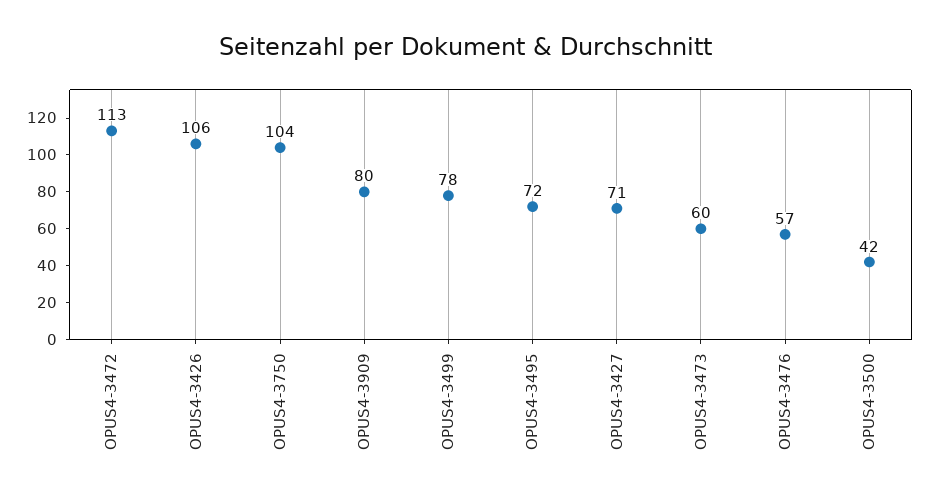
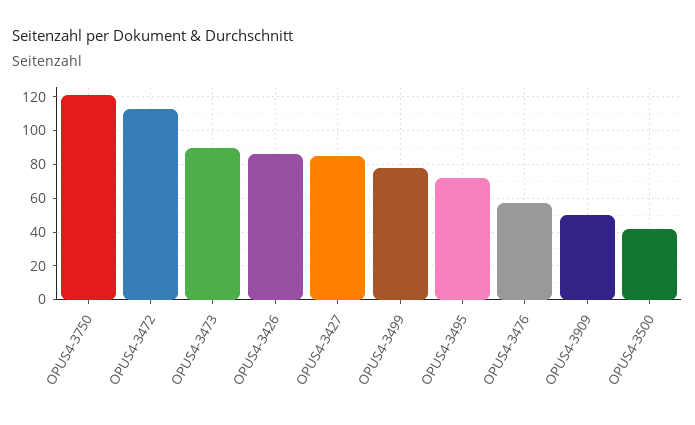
OPUS4-3426: 106 -> 85
OPUS4-3750: 104 -> 120
OPUS4-3909: 80 -> 50
OPUS4-3427: 71 -> 85
OPUS4-3473: 60 -> 90

